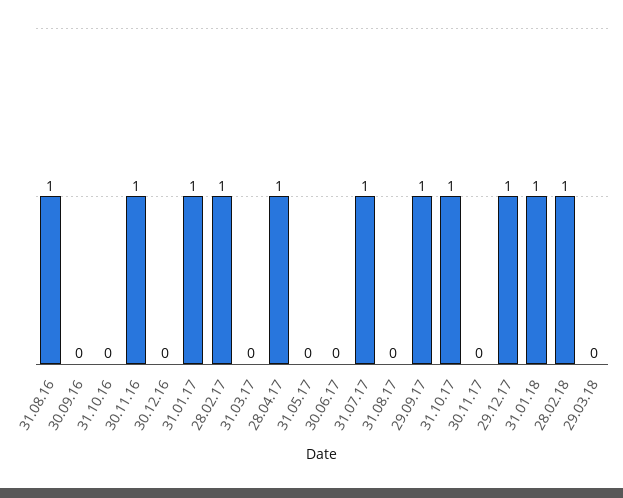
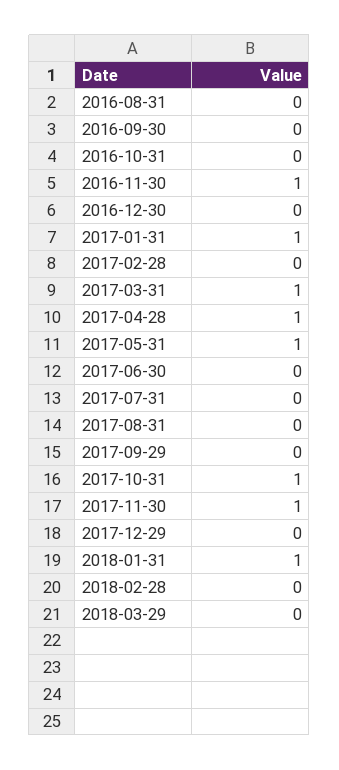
31.08.16: 1 -> 0
28.02.17: 1 -> 0
31.03.17: 0 -> 1
31.05.17: 0 -> 1
31.07.17: 1 -> 0
29.09.17: 1 -> 0
30.11.17: 0 -> 1
29.12.17: 1 -> 0
28.02.18: 1 -> 0

